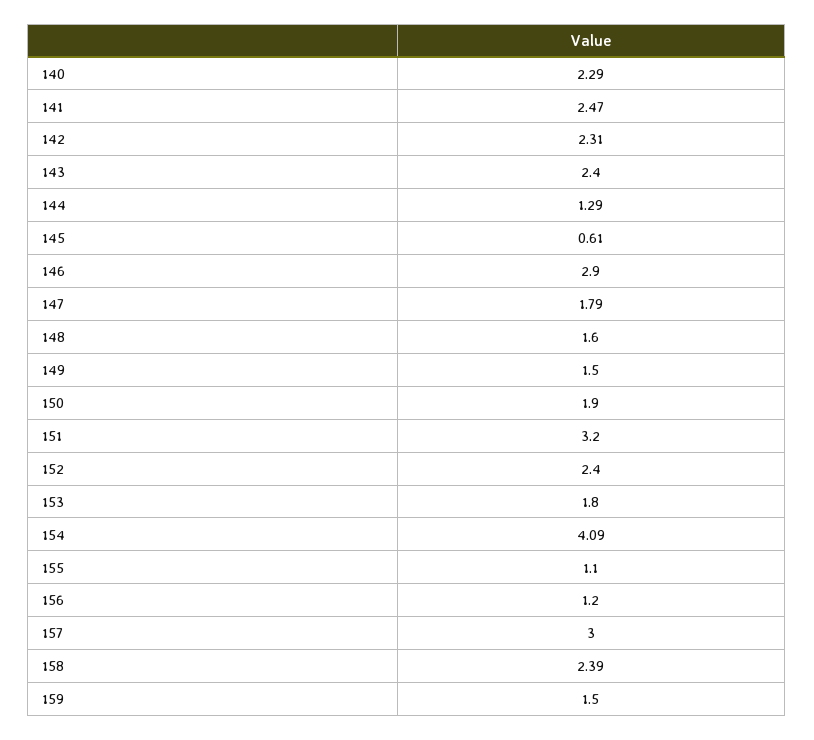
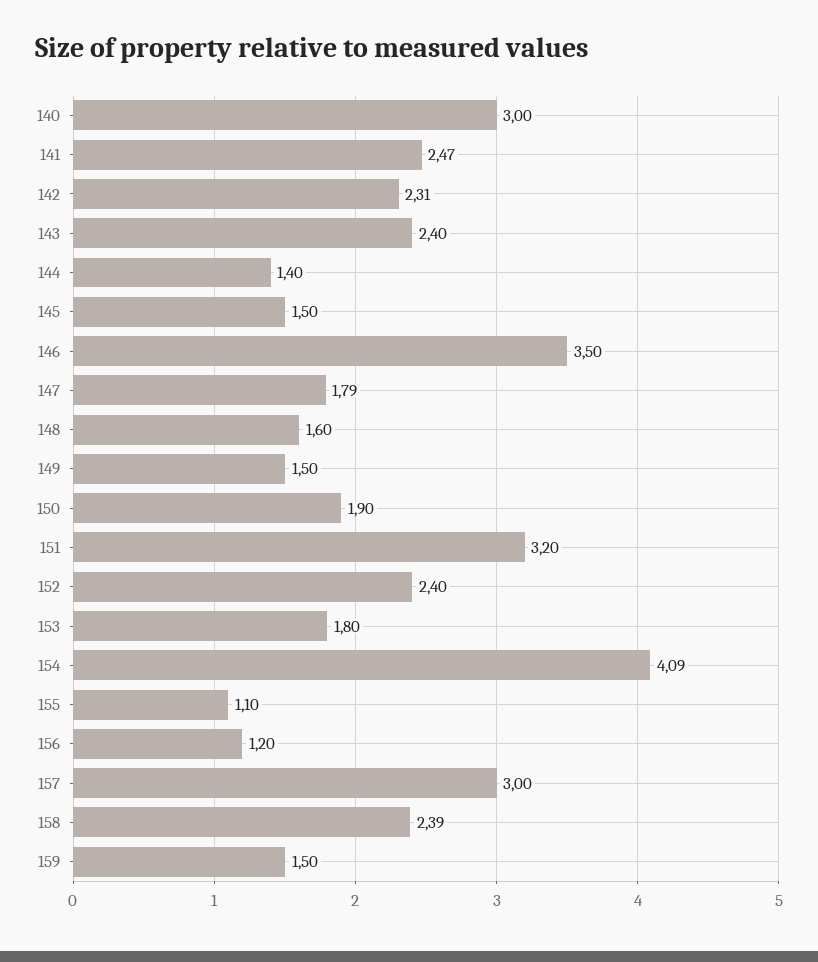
140: 2.29 -> 3
144: 1.29 -> 1.4
145: 0.61 -> 1.5
146: 2.9 -> 3.5

